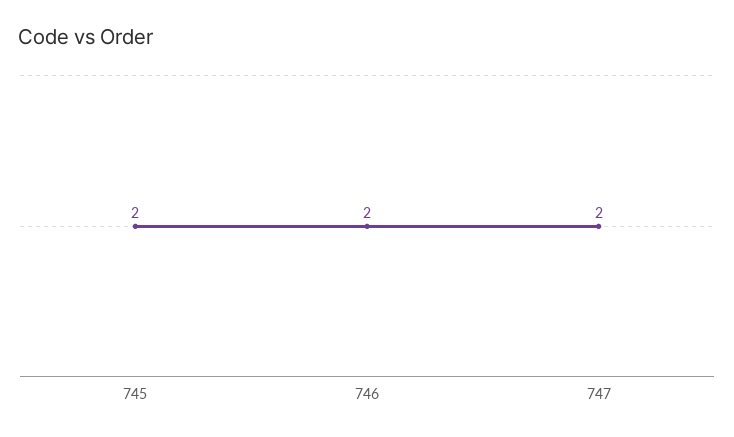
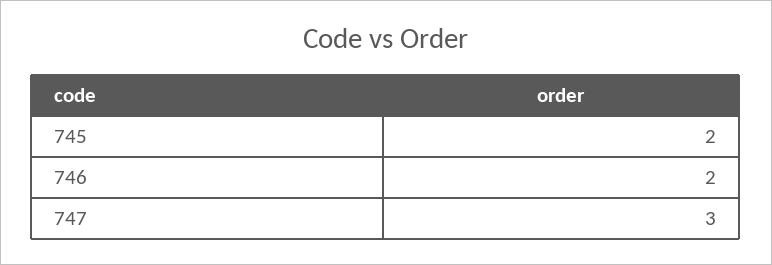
747: 2 -> 3

